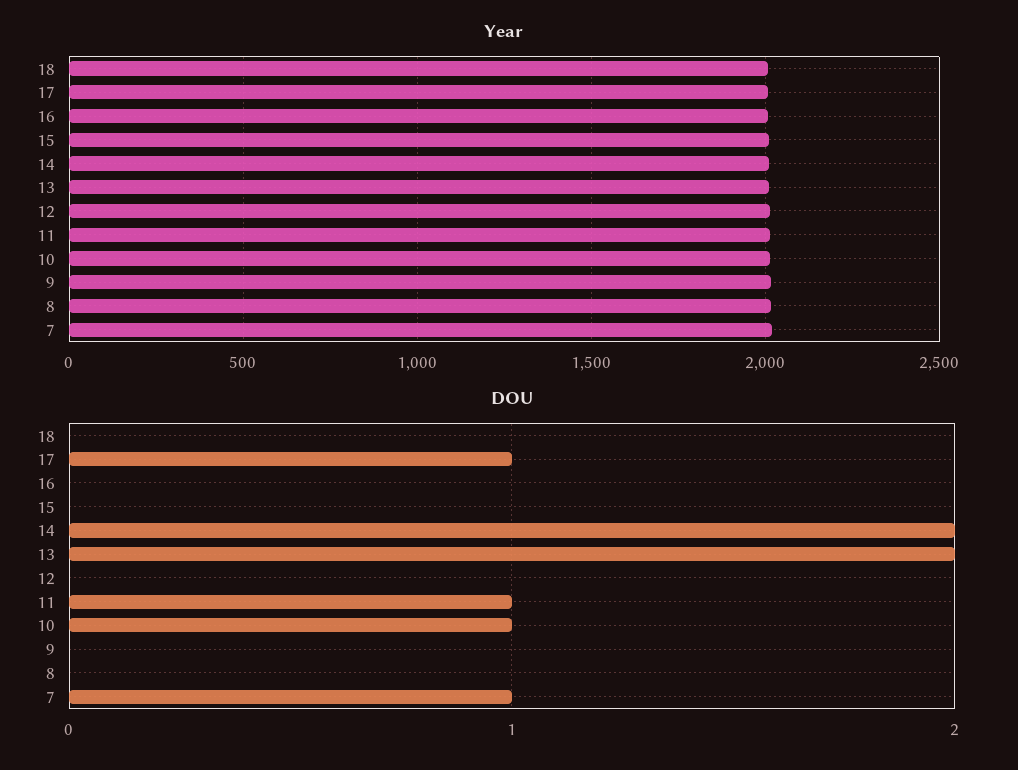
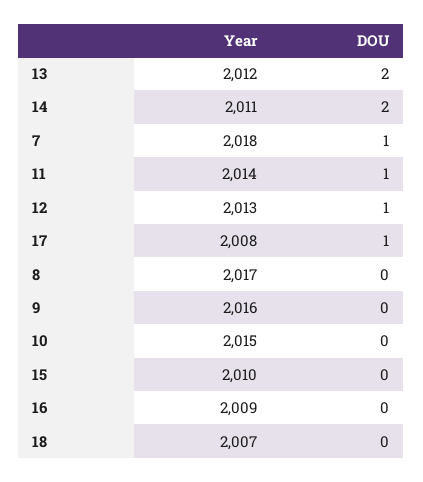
DOU, 12: 0 -> 1
DOU, 10: 1 -> 0

